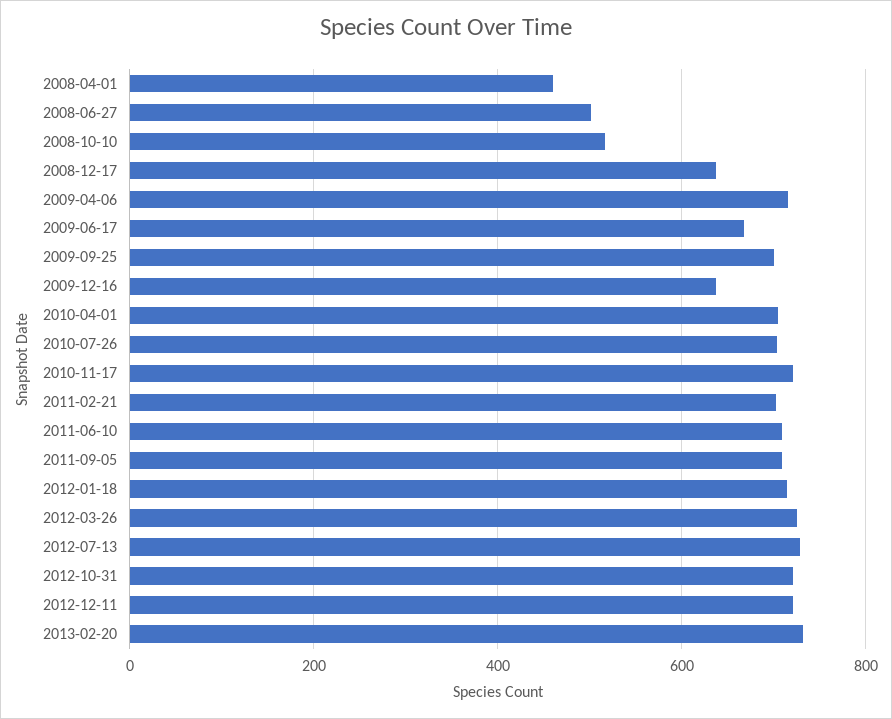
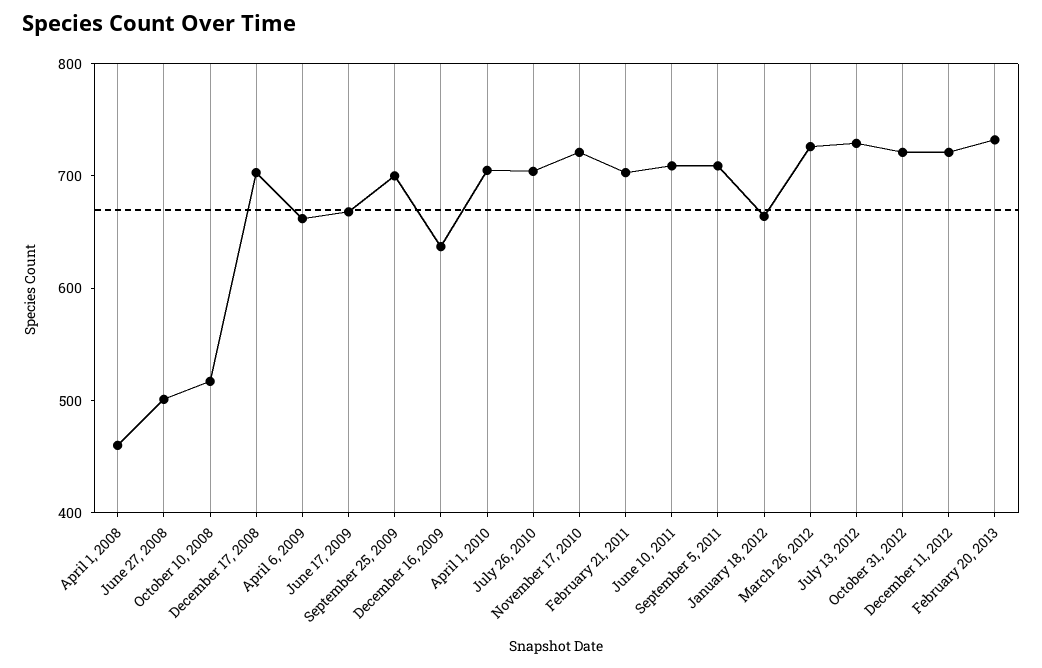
2008-12-17: 640 -> 700
2009-04-06: 720 -> 660
2012-01-18: 720 -> 660

